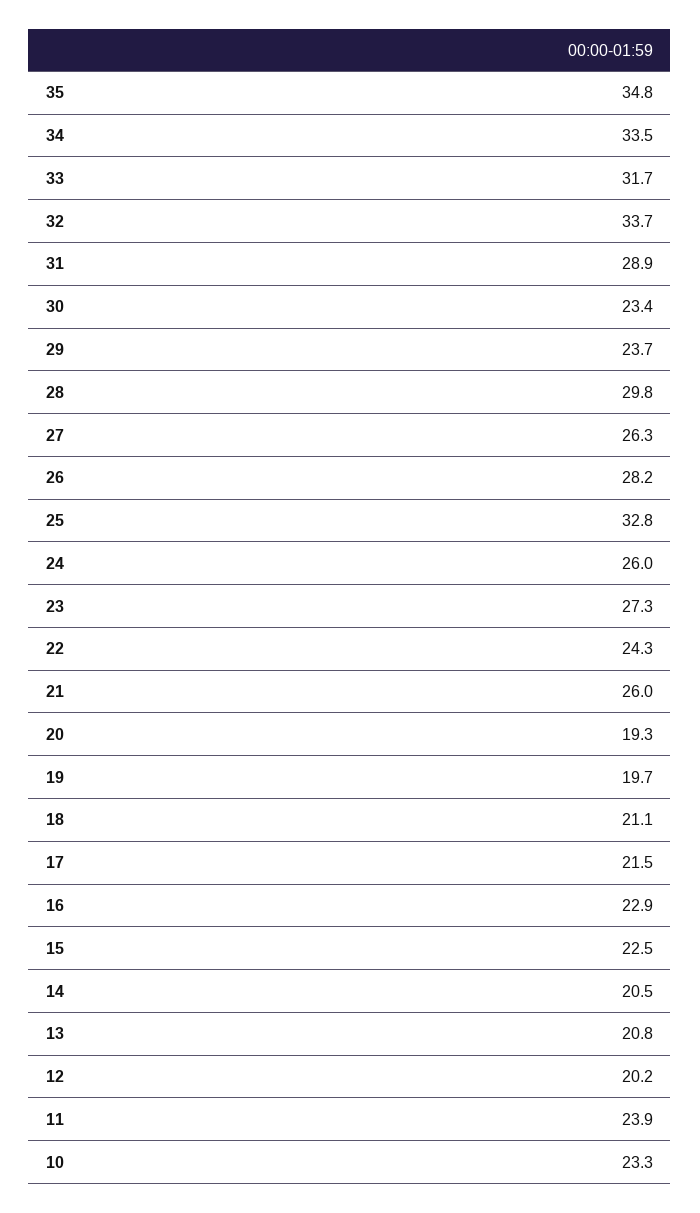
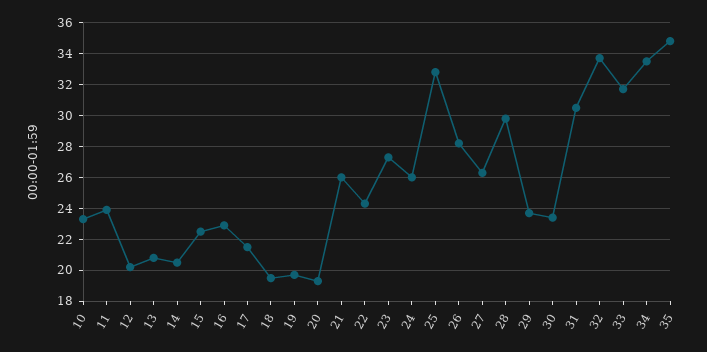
31: 28.9 -> 30.5
18: 21.1 -> 19.5

